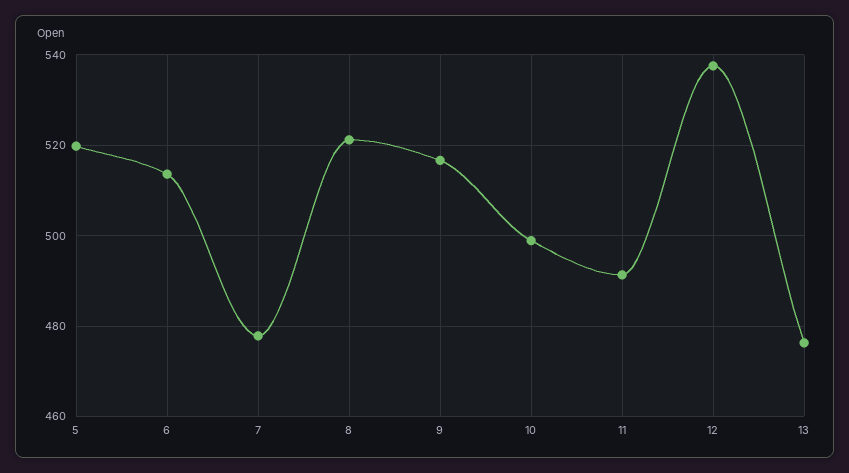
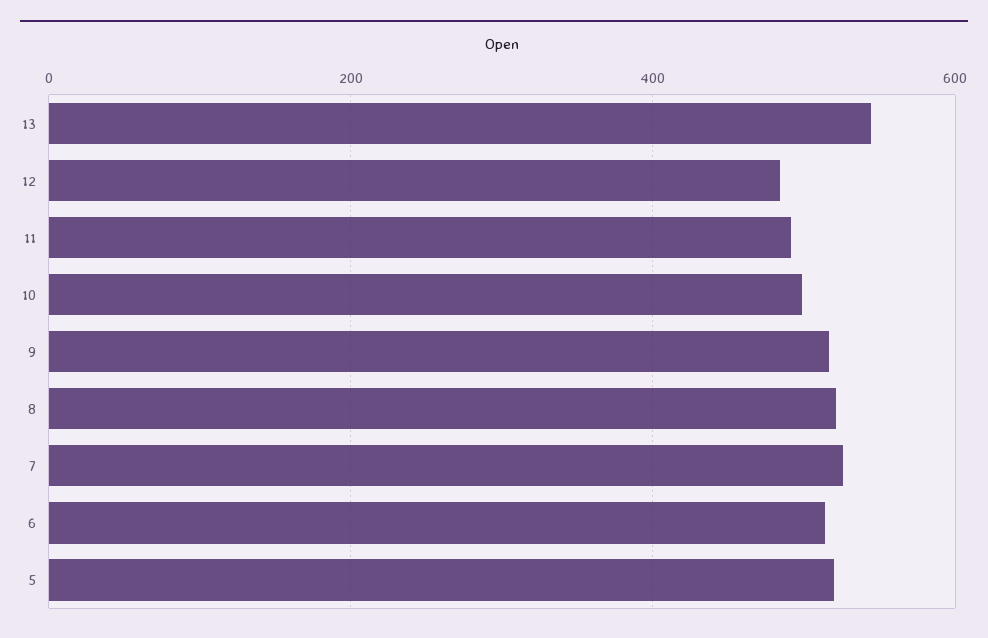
7: 478 -> 520
12: 538 -> 480
13: 476 -> 540

